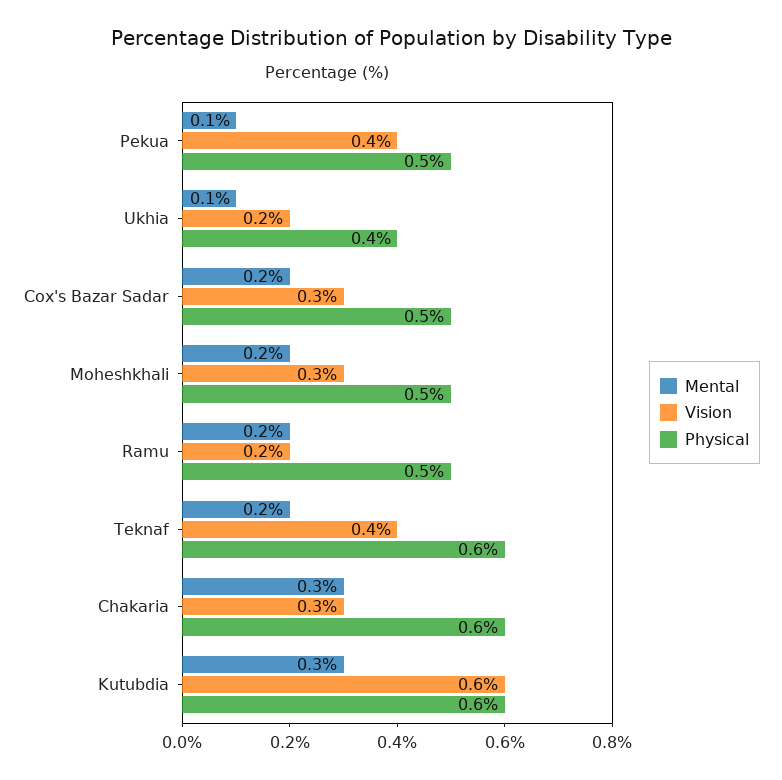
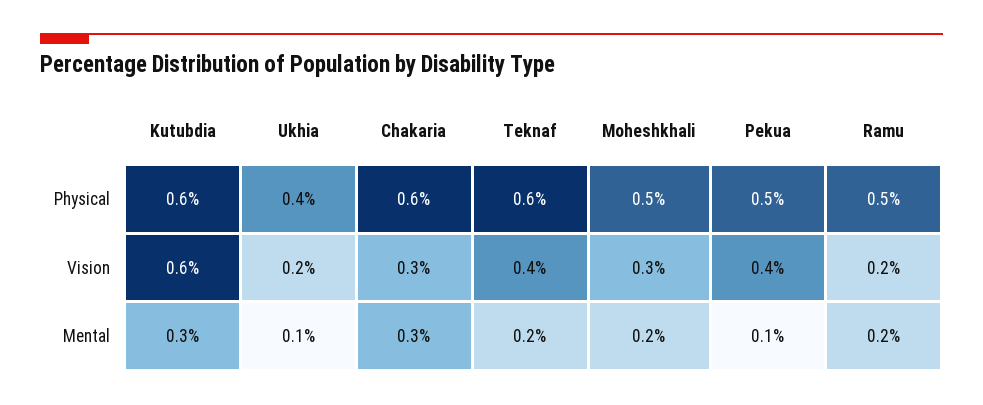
Mental, Cox's Bazar Sadar: 0.2 -> none
Vision, Cox's Bazar Sadar: 0.3 -> none
Physical, Cox's Bazar Sadar: 0.5 -> none

